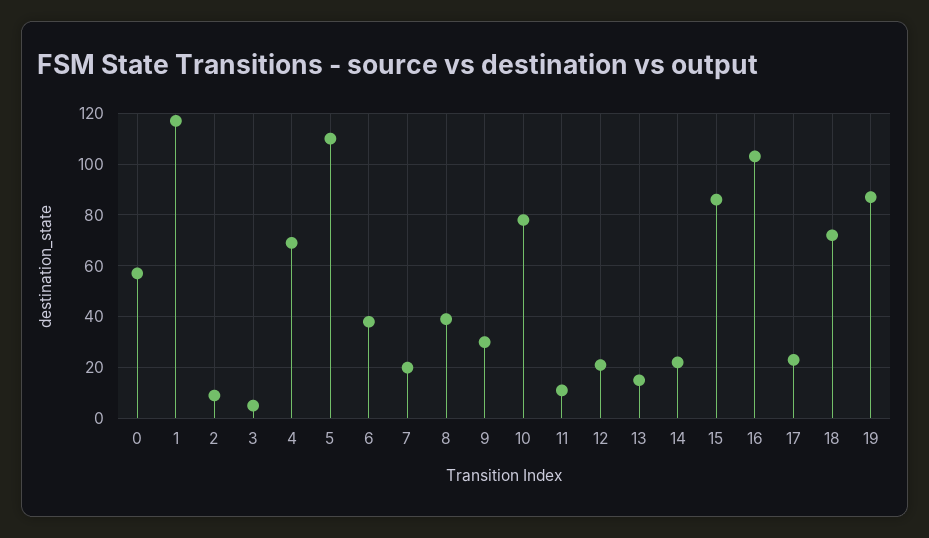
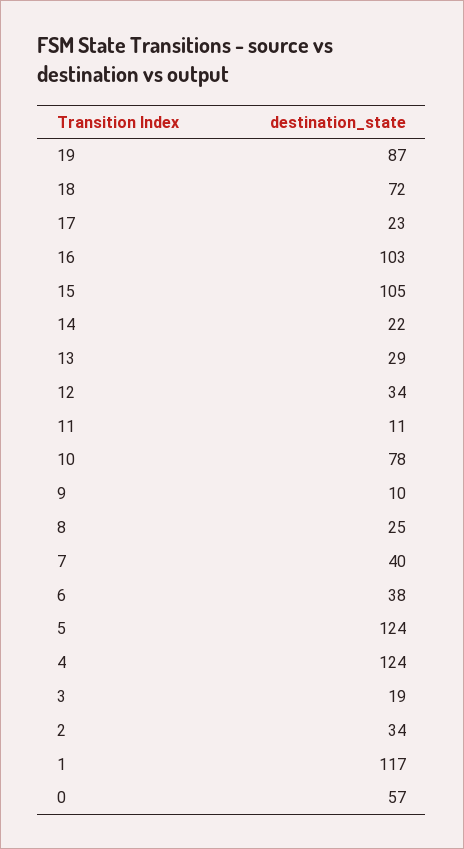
2: 10 -> 34
3: 5 -> 19
4: 70 -> 124
5: 110 -> 124
7: 20 -> 40
8: 40 -> 25
9: 30 -> 10
12: 20 -> 34
13: 15 -> 29
15: 85 -> 105

